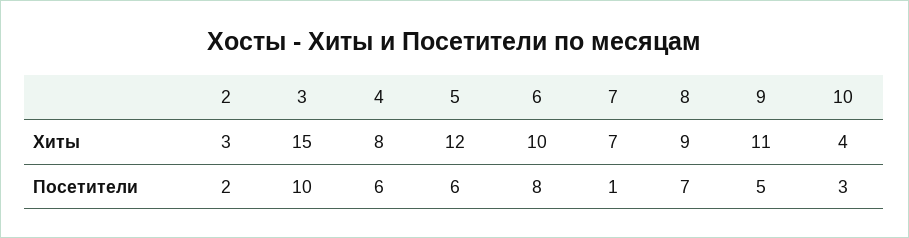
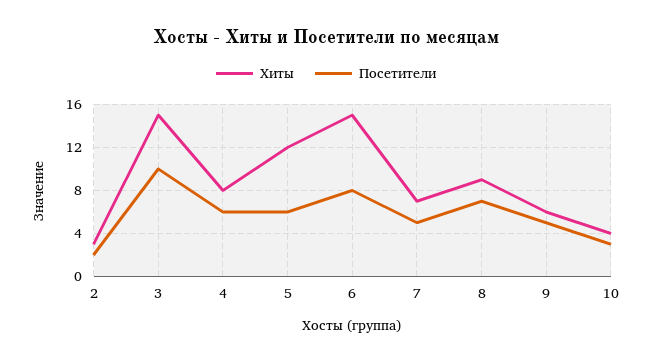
Хиты, 6: 10 -> 15
Хиты, 9: 11 -> 6
Посетители, 7: 1 -> 5

